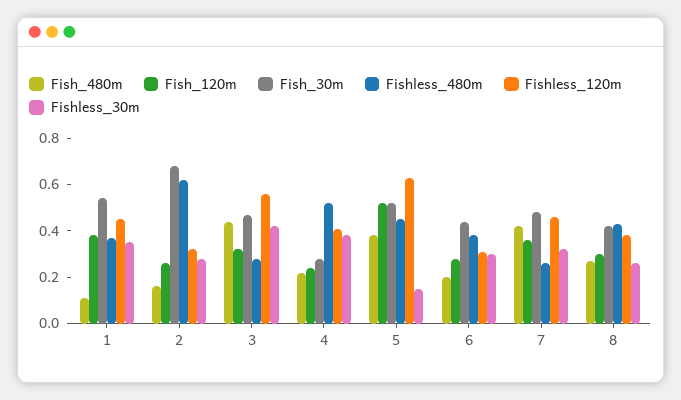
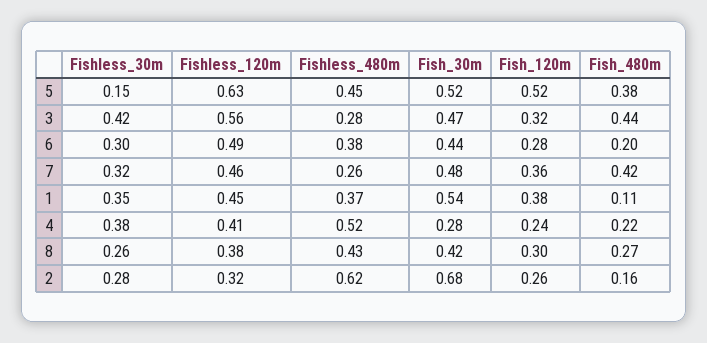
Fishless_120m, 6: 0.3 -> 0.49

